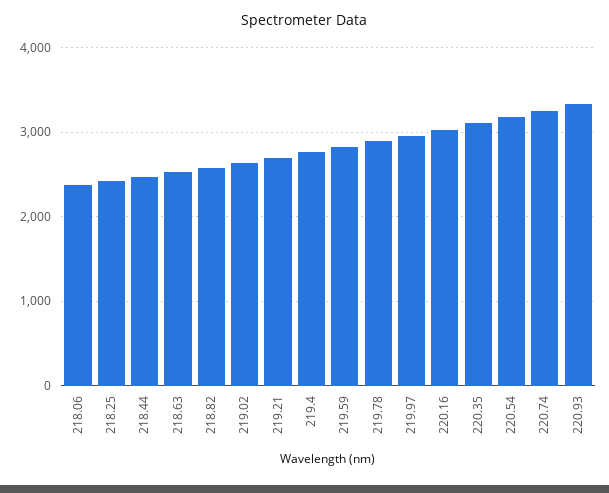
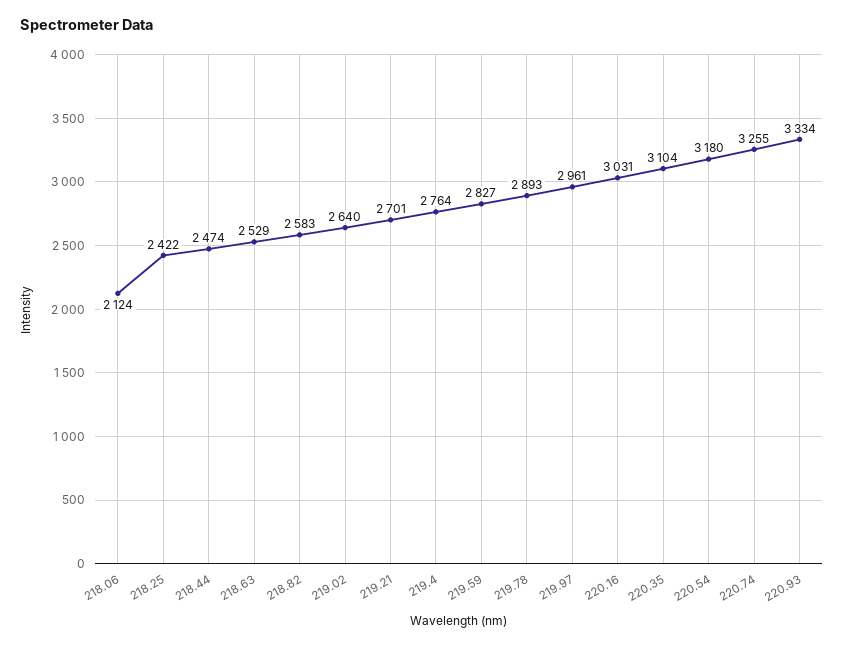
218.06: 2400 -> 2124

